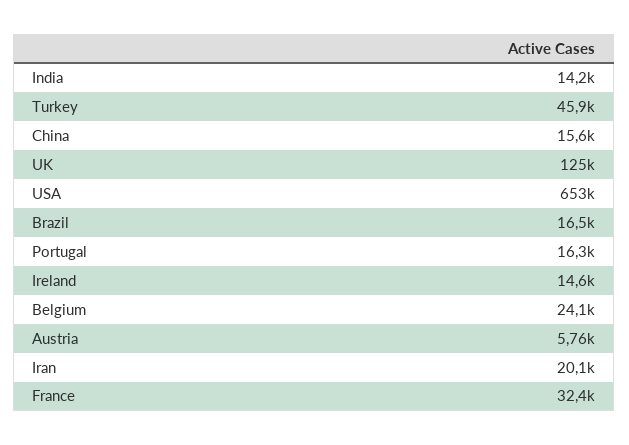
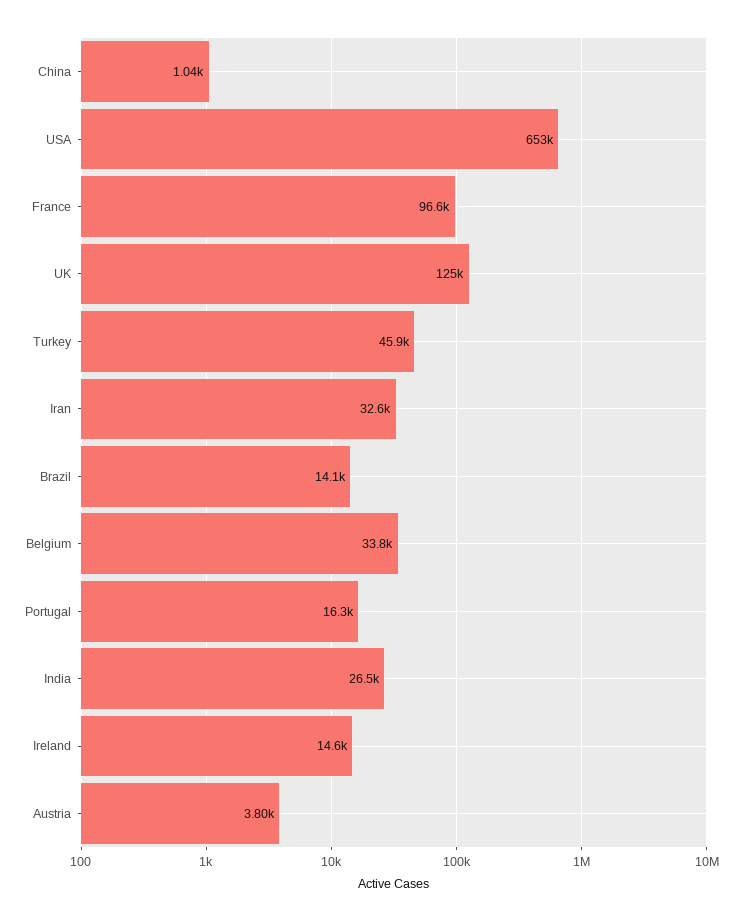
India: 14200 -> 26500
China: 15600 -> 1040
Brazil: 16500 -> 14100
Belgium: 24100 -> 33800
Austria: 5760 -> 3800
Iran: 20100 -> 32600
France: 32400 -> 96600

